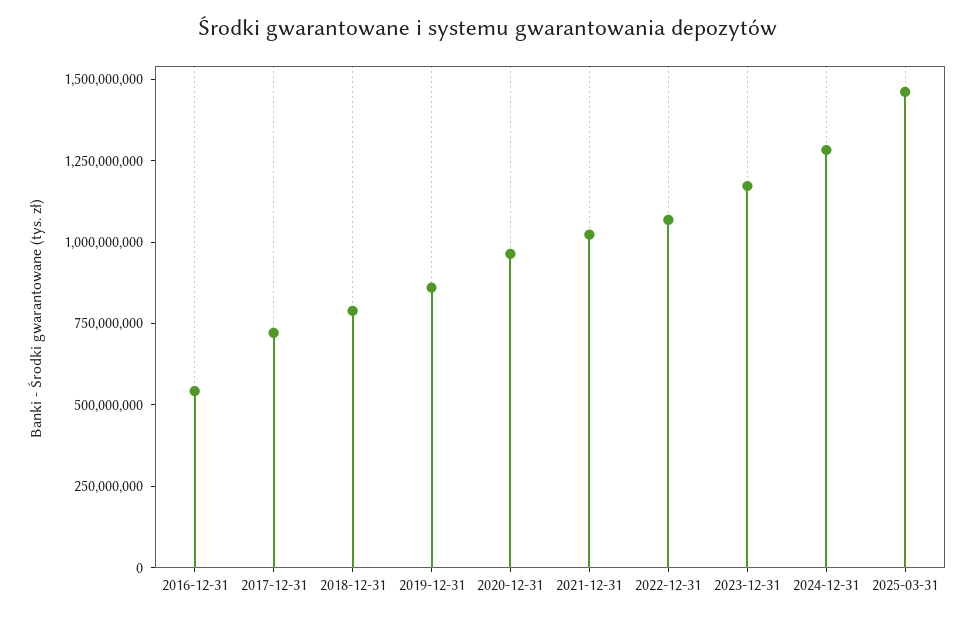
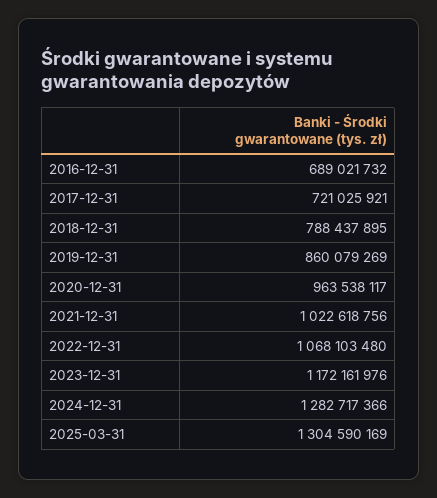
2016-12-31: 550000000 -> 689021732
2025-03-31: 1450000000 -> 1304590169

